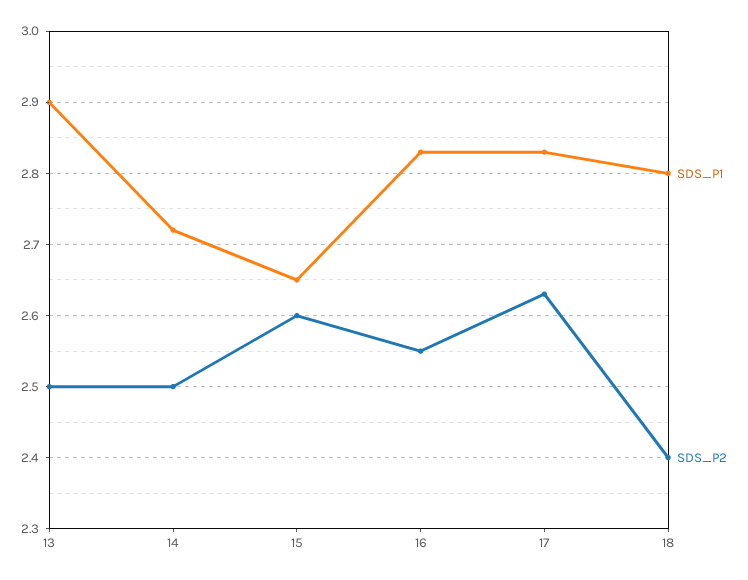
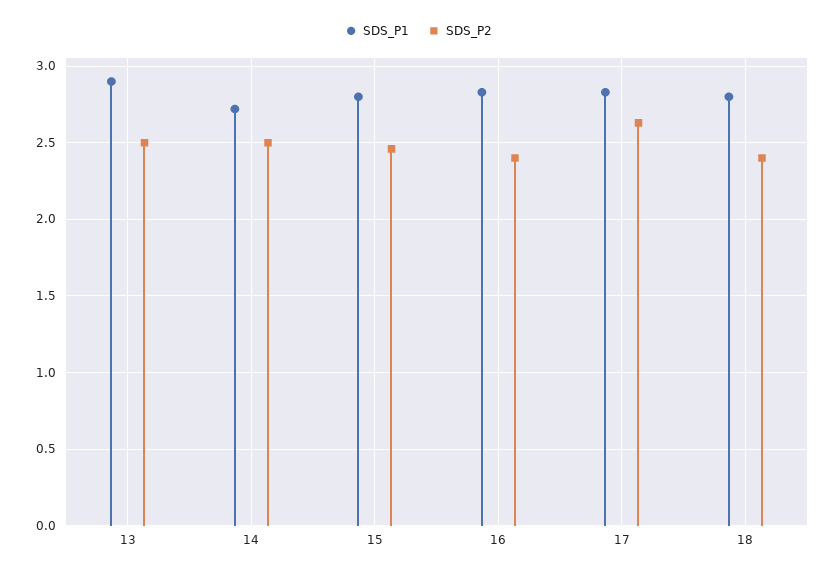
SDS_P1, 15: 2.65 -> 2.8
SDS_P2, 15: 2.6 -> 2.45
SDS_P2, 16: 2.55 -> 2.4

